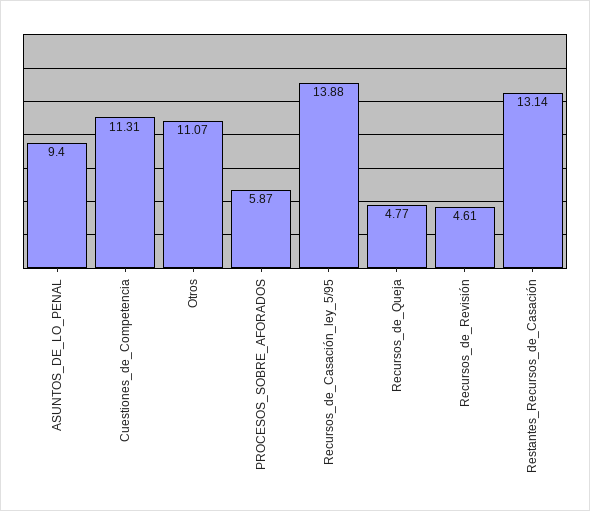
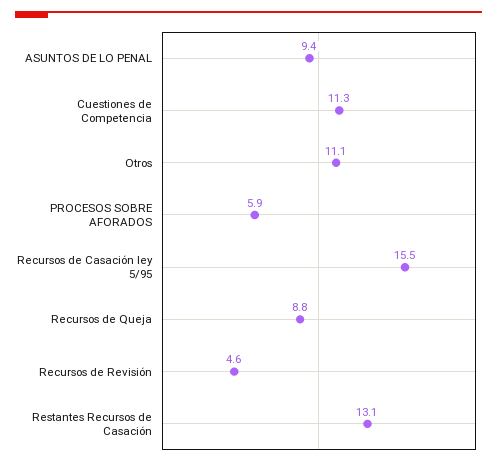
Recursos_de_Casación_ley_5/95: 13.88 -> 15.5
Recursos_de_Queja: 4.77 -> 8.8

